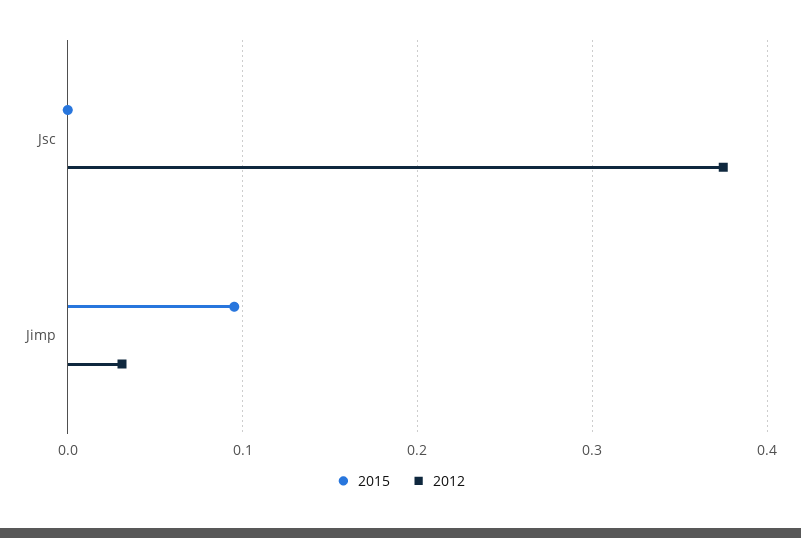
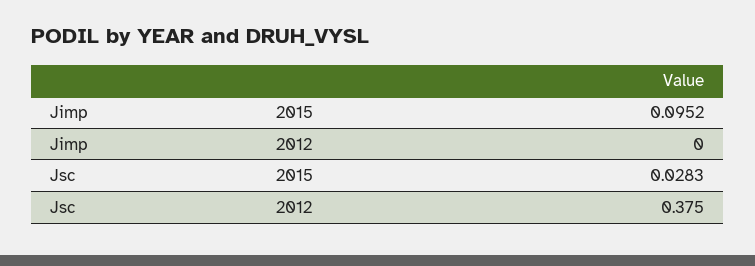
2015, Jsc: 0 -> 0.0283
2012, Jimp: 0.03 -> 0

